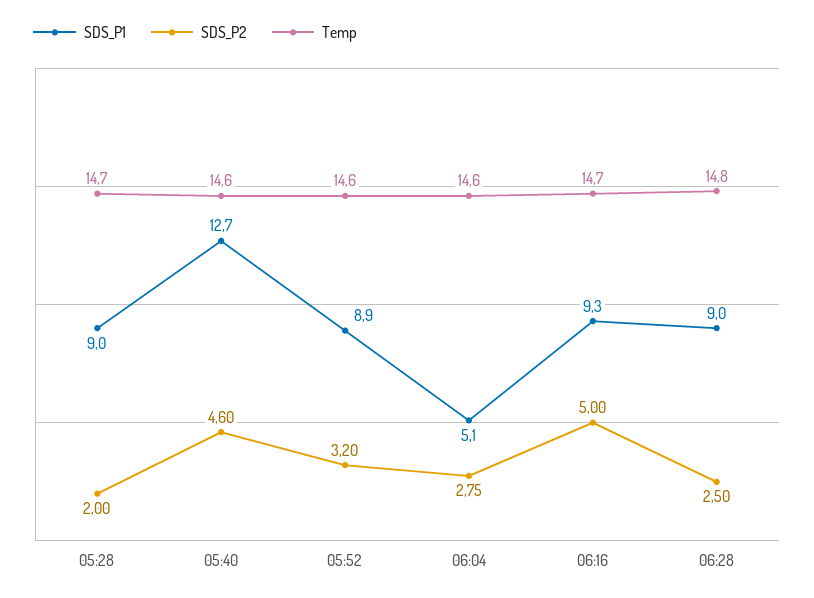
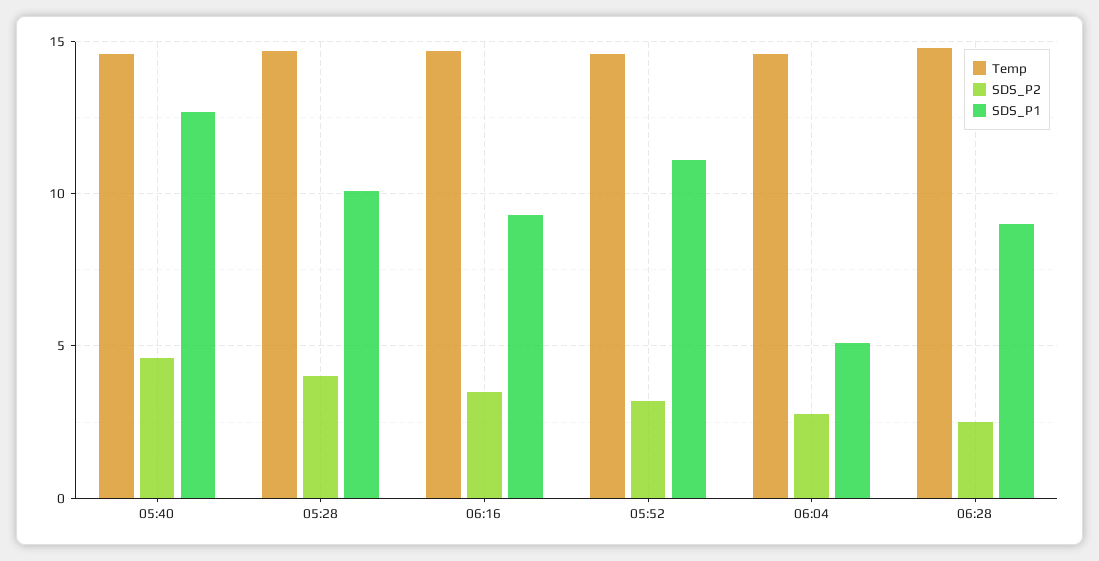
SDS_P1, 05:28: 9 -> 10
SDS_P2, 05:28: 2 -> 4
SDS_P1, 05:52: 8.9 -> 11
SDS_P2, 06:16: 5 -> 3.5

